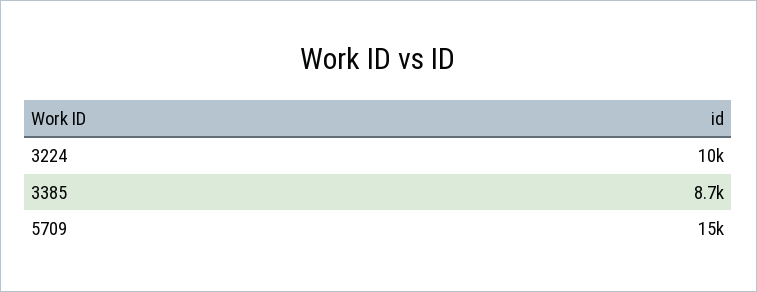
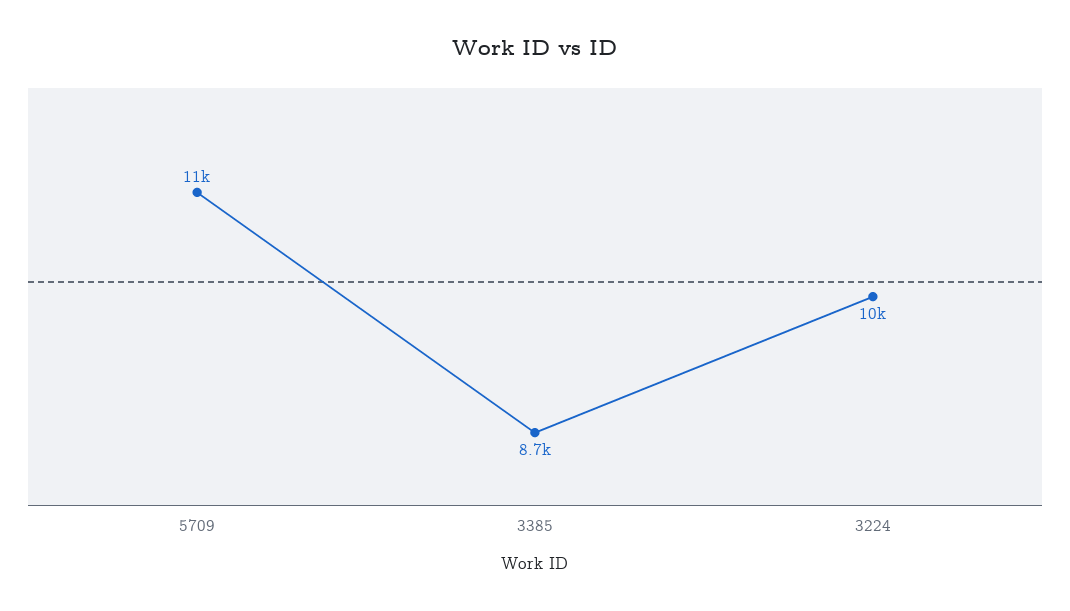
5709: 15000 -> 11000

